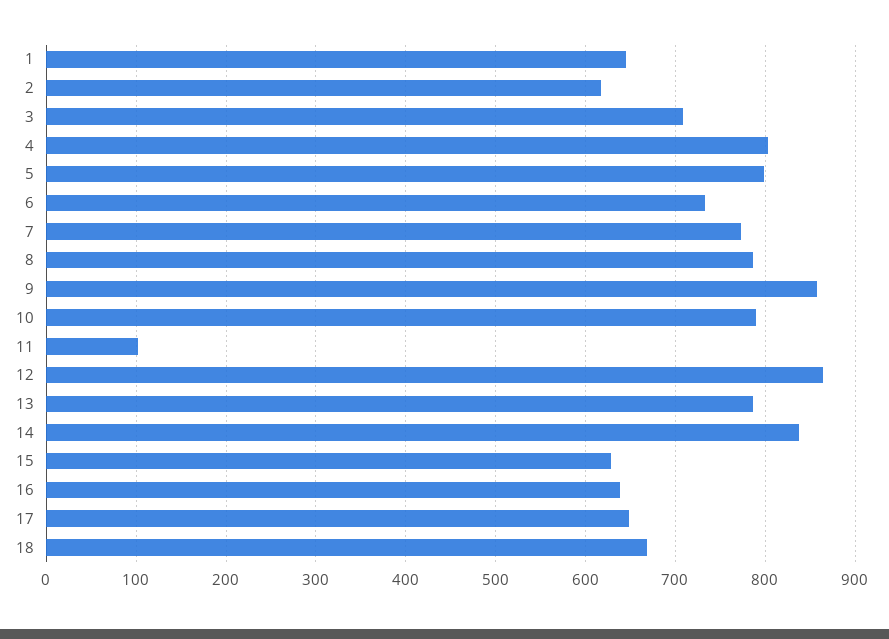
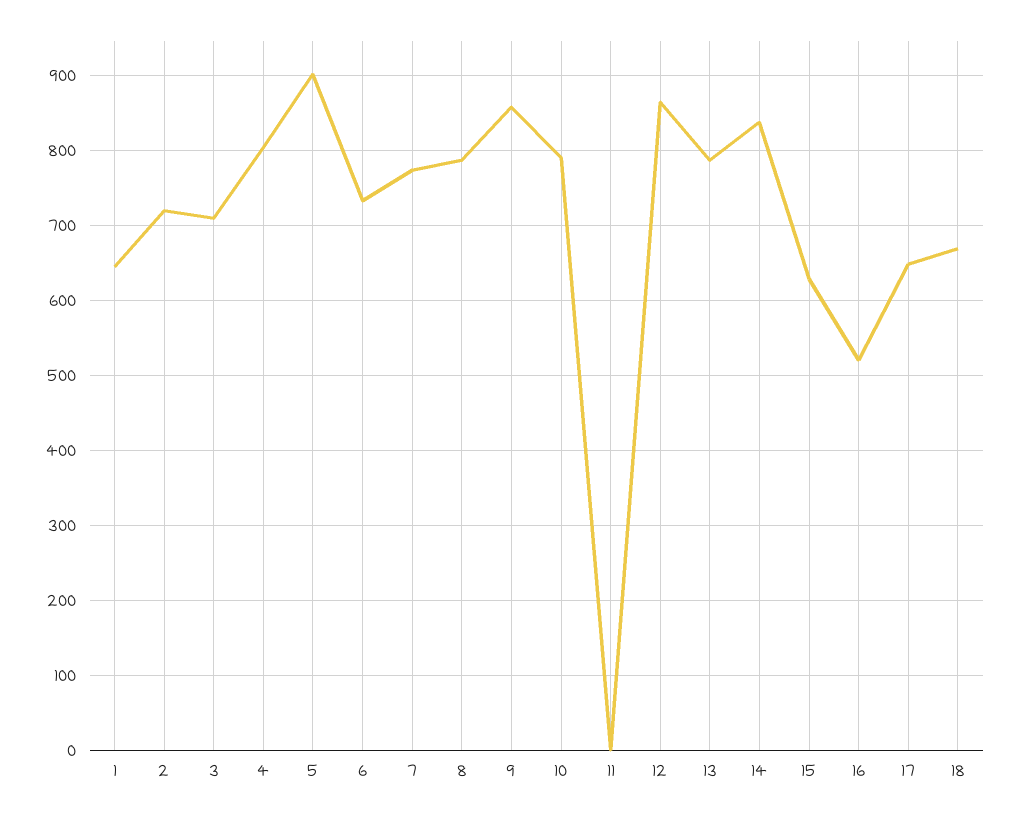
2: 620 -> 720
5: 800 -> 900
11: 100 -> 0
16: 640 -> 520

